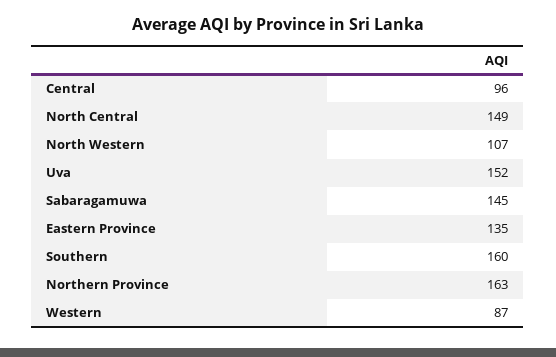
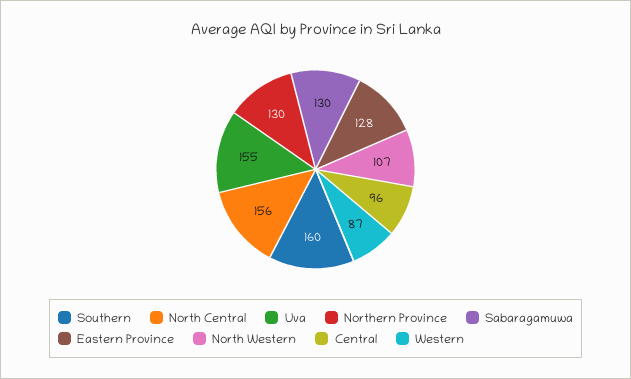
North Central: 149 -> 156
Uva: 152 -> 155
Sabaragamuwa: 145 -> 130
Eastern Province: 135 -> 128
Northern Province: 163 -> 130

